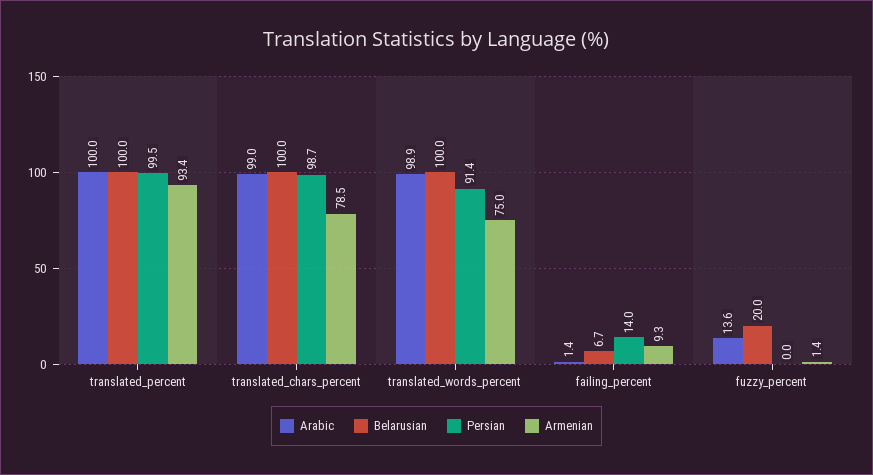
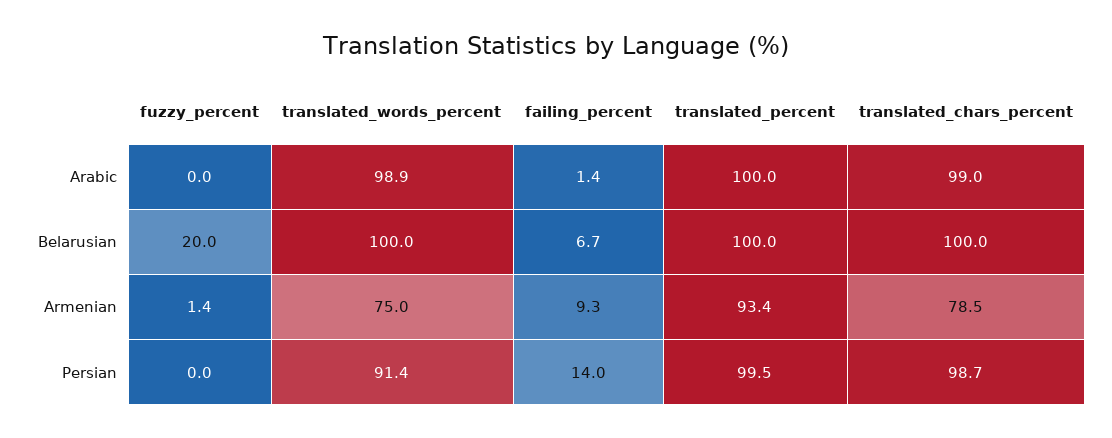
Arabic, fuzzy_percent: 13.6 -> 0

